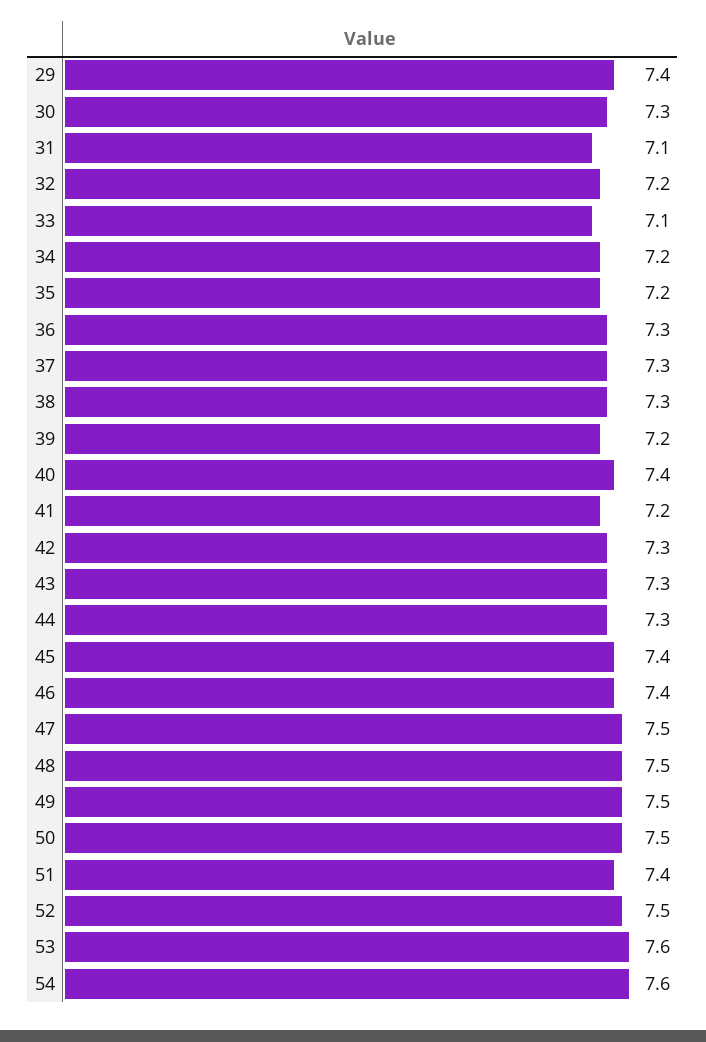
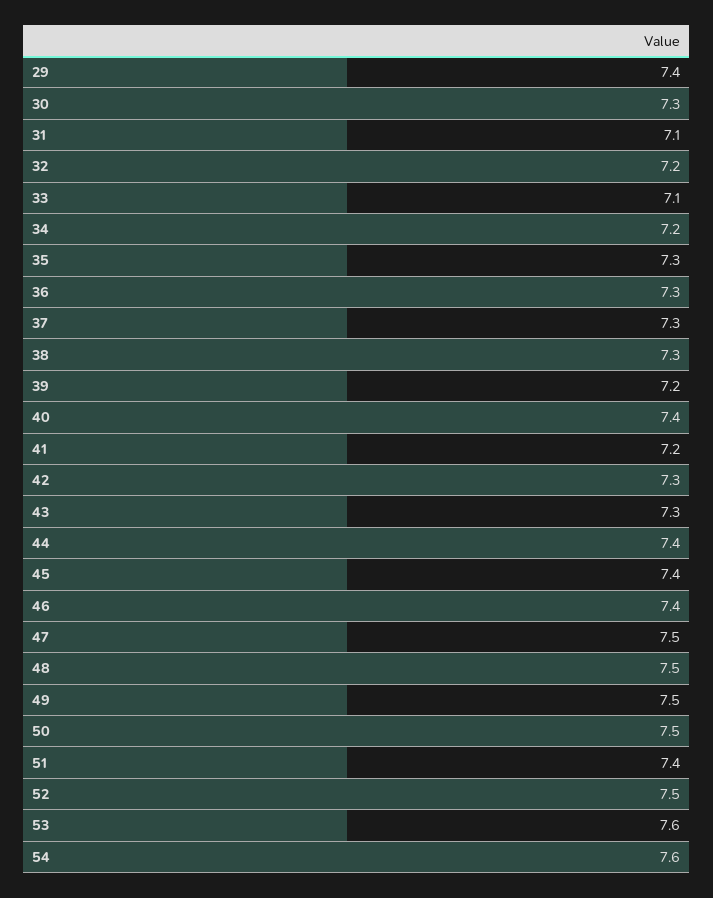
35: 7.2 -> 7.3
44: 7.3 -> 7.4

